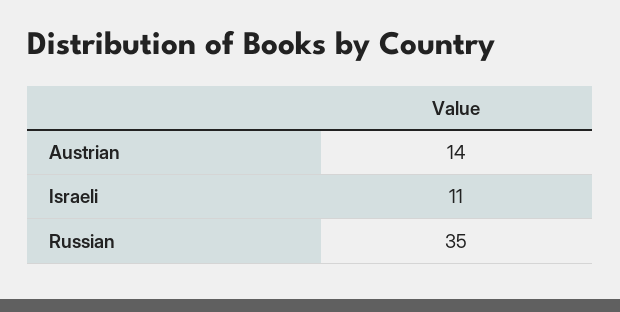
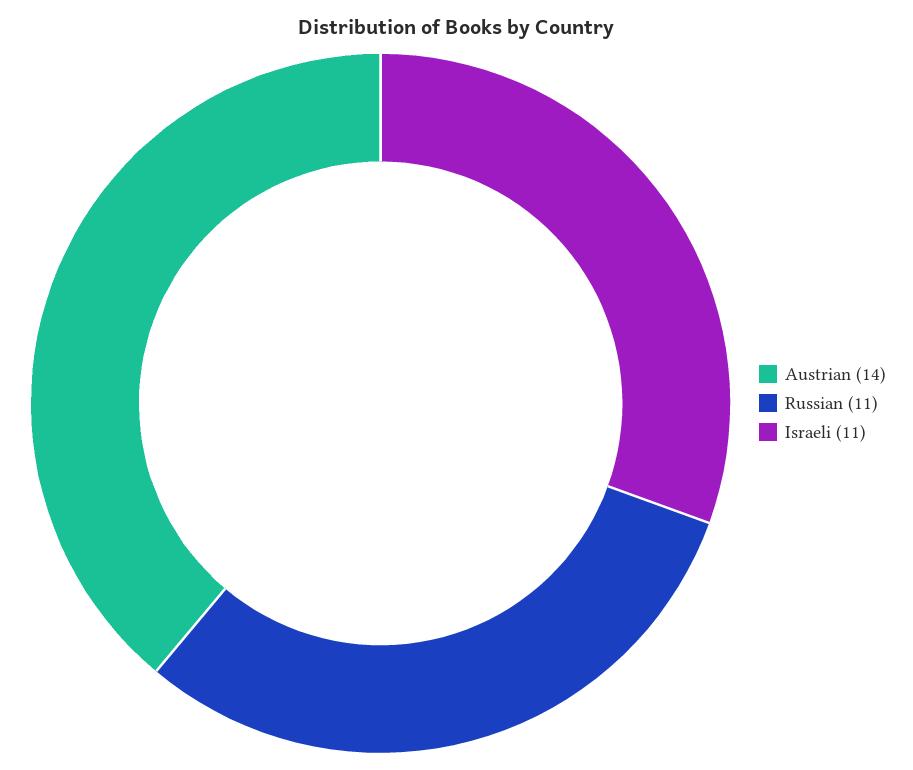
Russian: 35 -> 11

